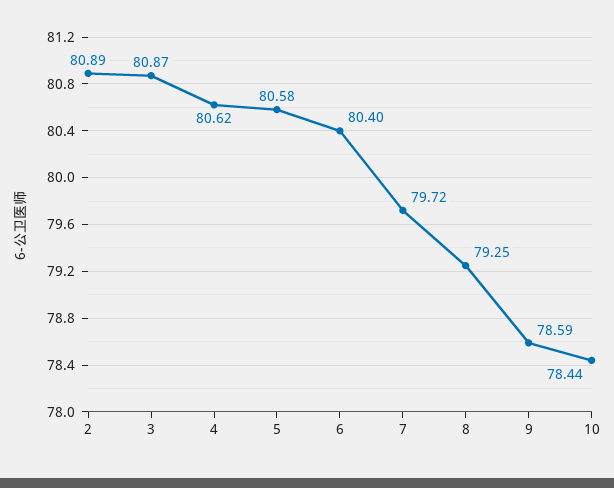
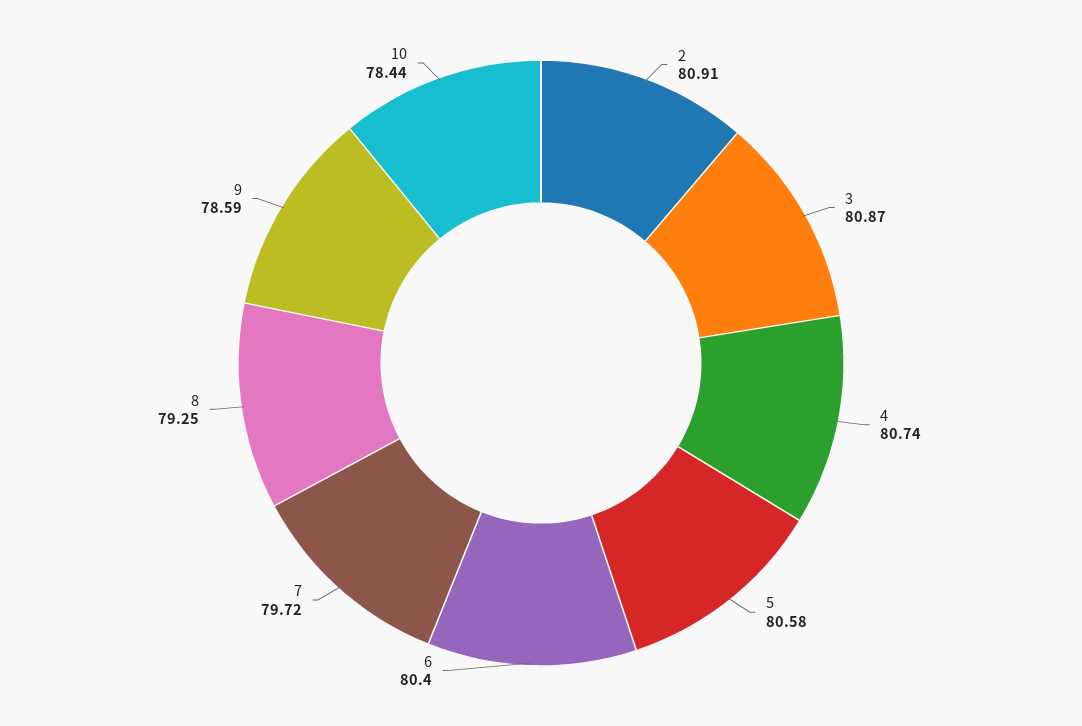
2: 80.89 -> 80.91
4: 80.62 -> 80.74

